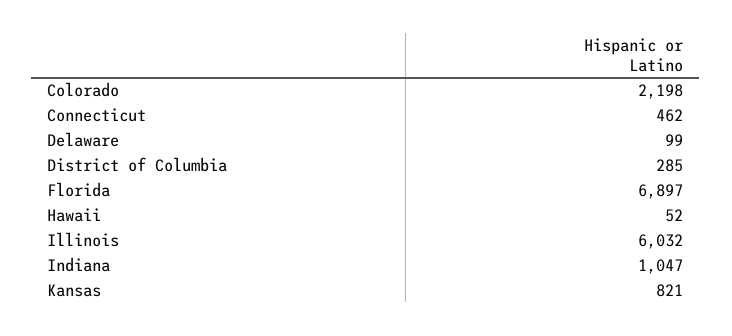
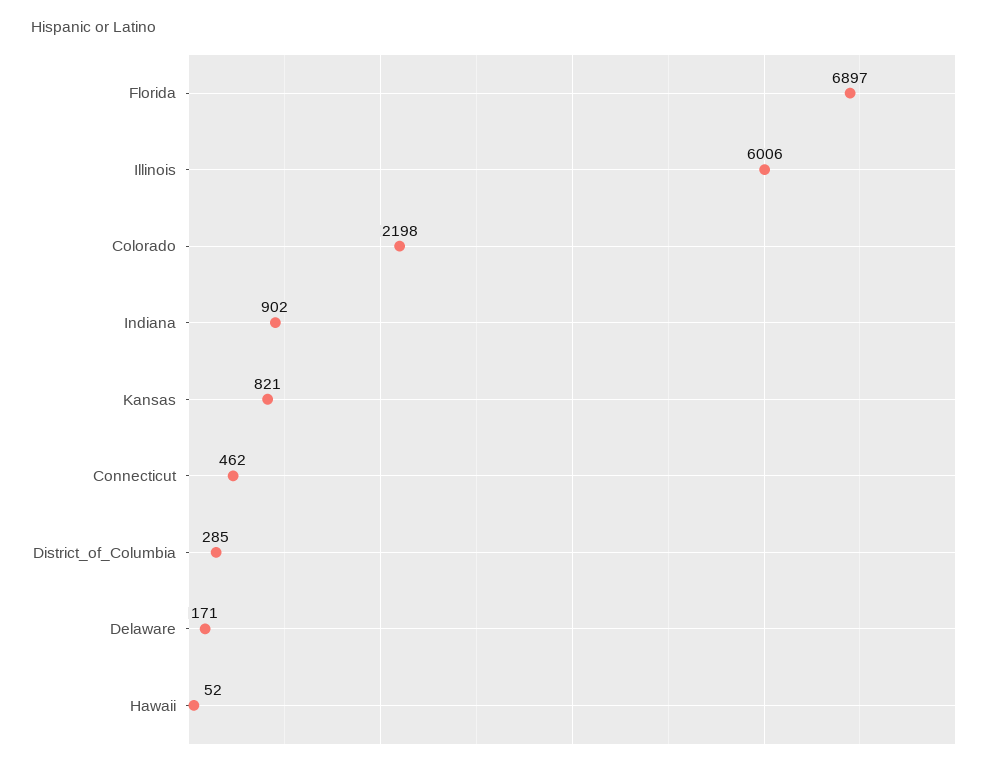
Delaware: 99 -> 171
Illinois: 6032 -> 6006
Indiana: 1047 -> 902

